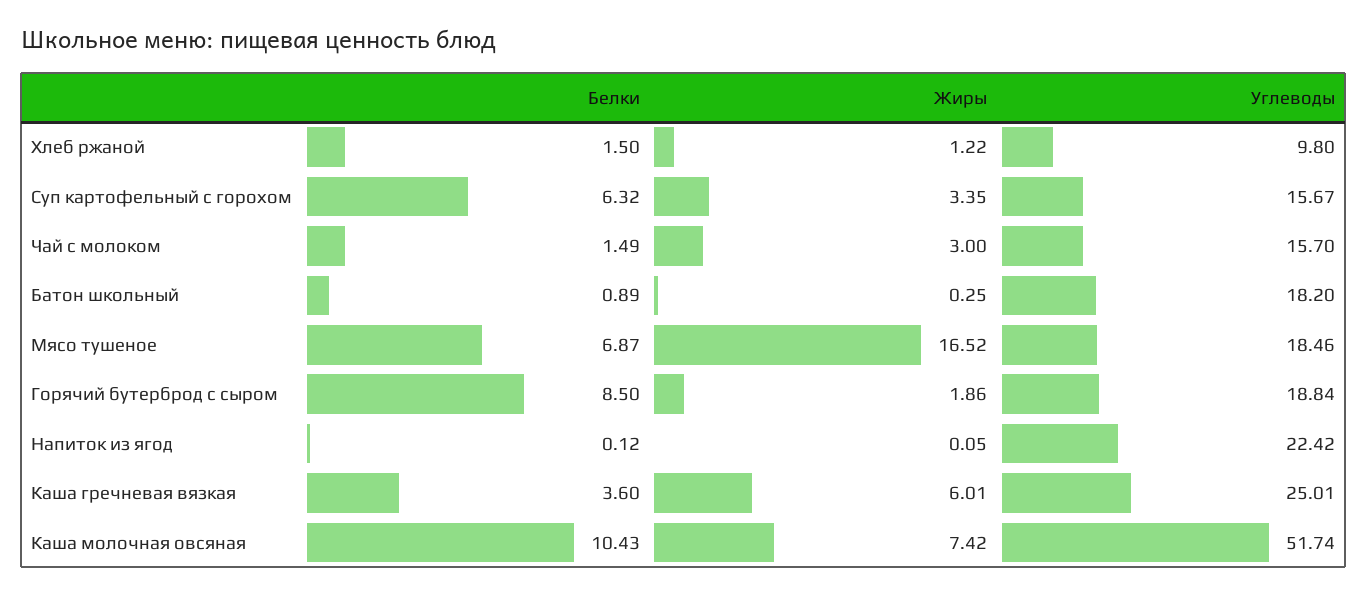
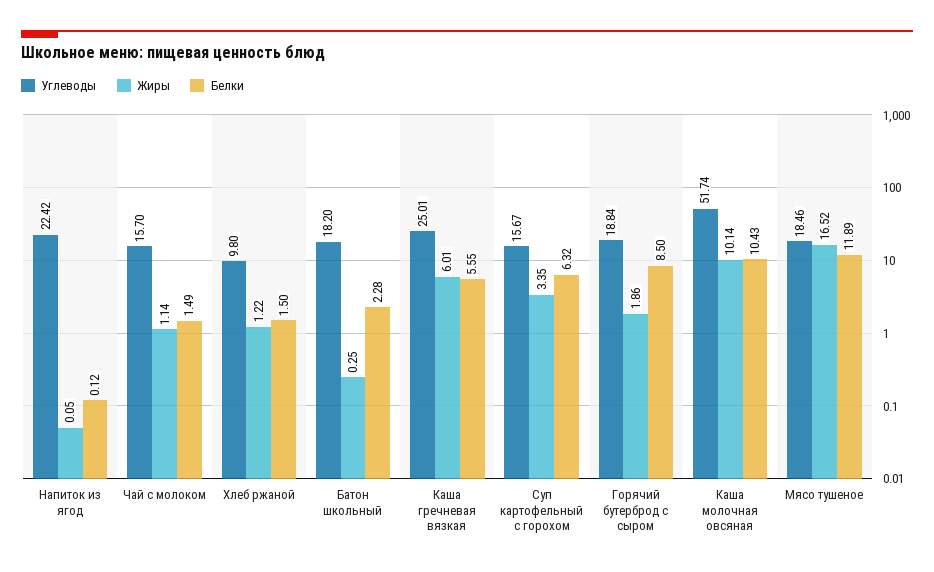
Жиры, Чай с молоком: 3 -> 1.14
Белки, Батон школьный: 0.89 -> 2.28
Белки, Мясо тушеное: 6.87 -> 11.89
Белки, Каша гречневая вязкая: 3.6 -> 5.55
Жиры, Каша молочная овсяная: 7.42 -> 10.14

